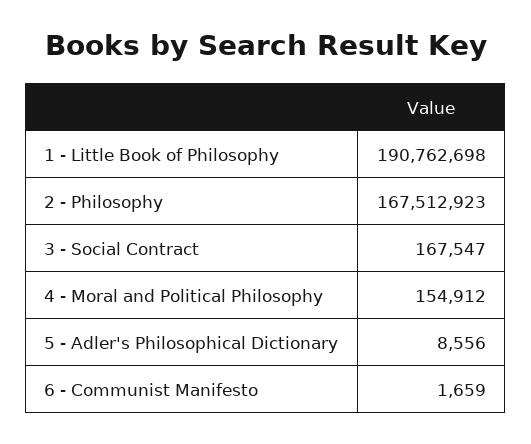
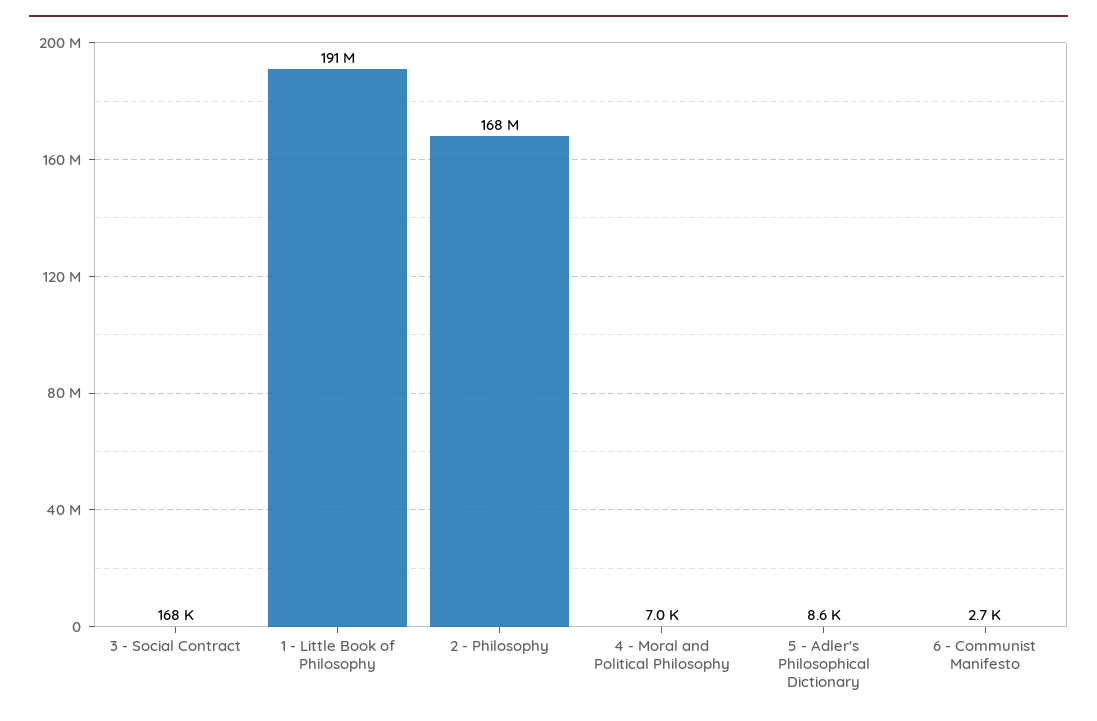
4 - Moral and Political Philosophy: 154912 -> 7000
6 - Communist Manifesto: 1659 -> 2700

